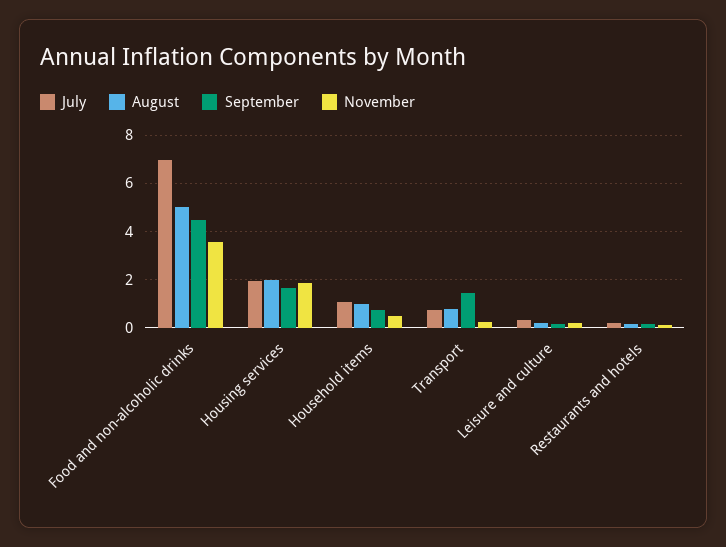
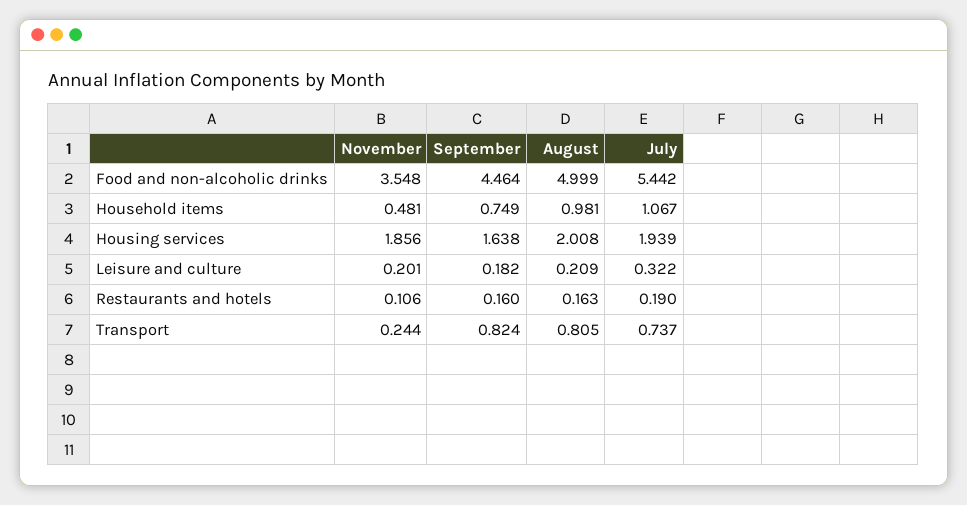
July, Food and non-alcoholic drinks: 7 -> 5.442
September, Transport: 1.5 -> 0.824

